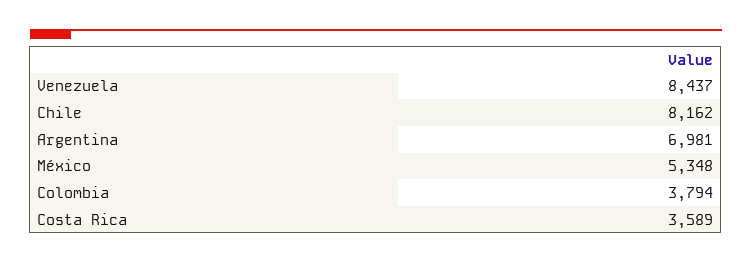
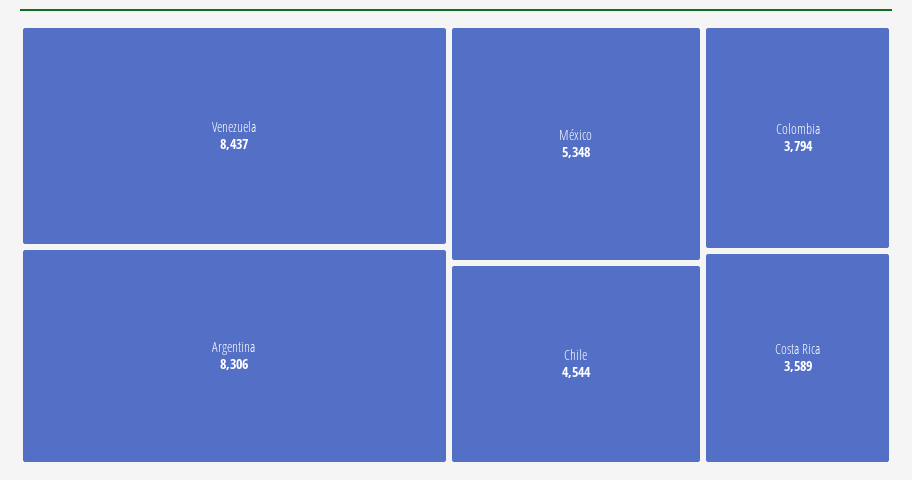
Chile: 8162 -> 4544
Argentina: 6981 -> 8306

